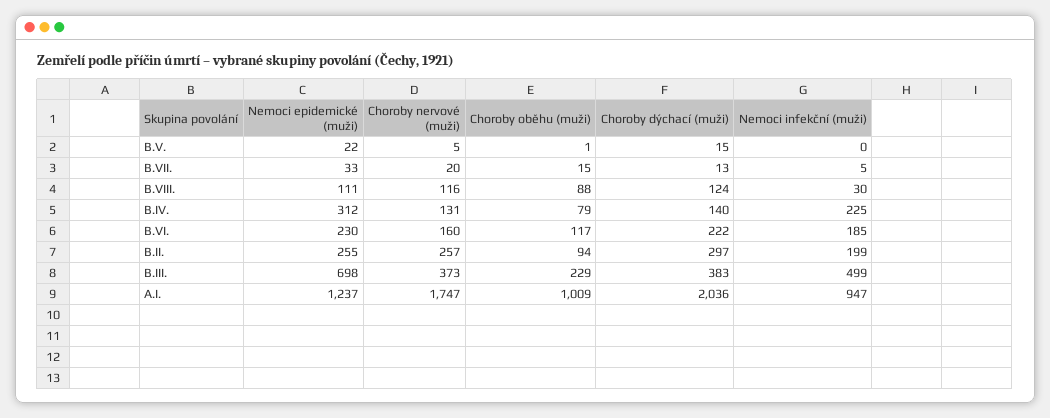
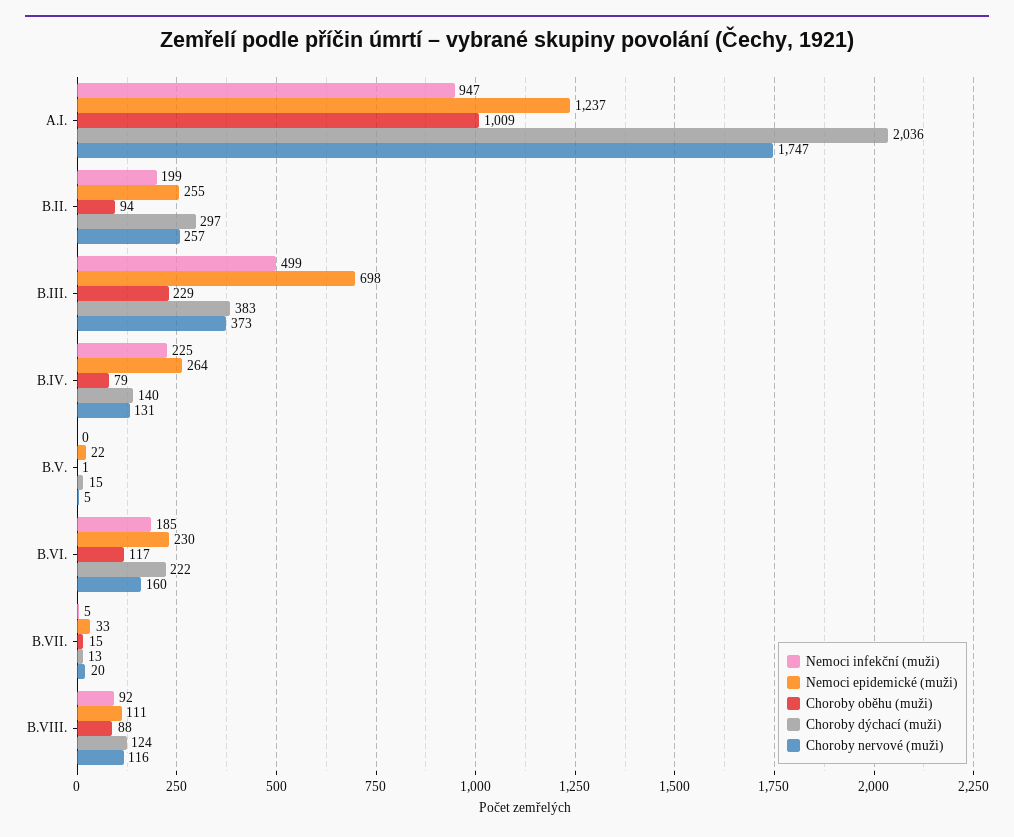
Nemoci infekční (muži), B.VIII.: 30 -> 92
Nemoci epidemické (muži), B.IV.: 312 -> 264

